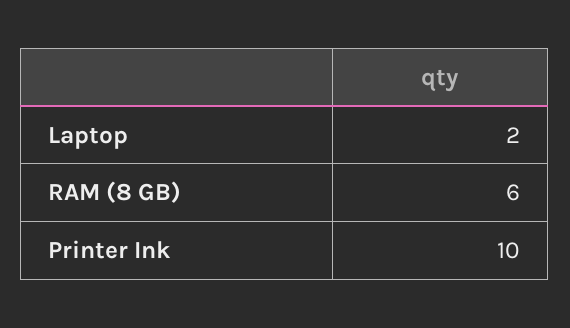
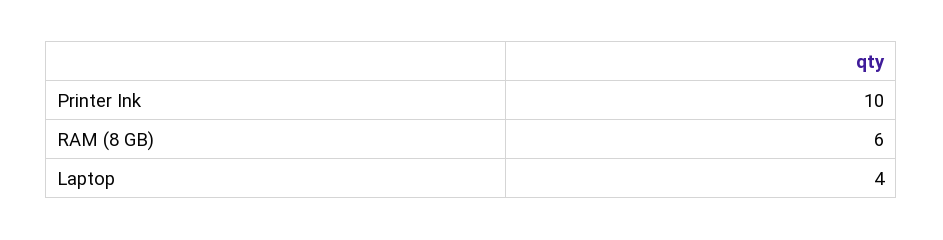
Laptop: 2 -> 4

